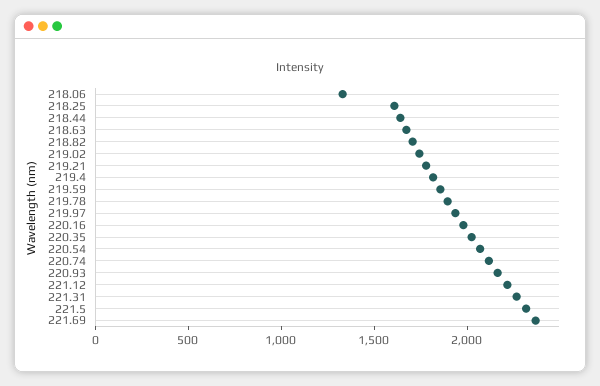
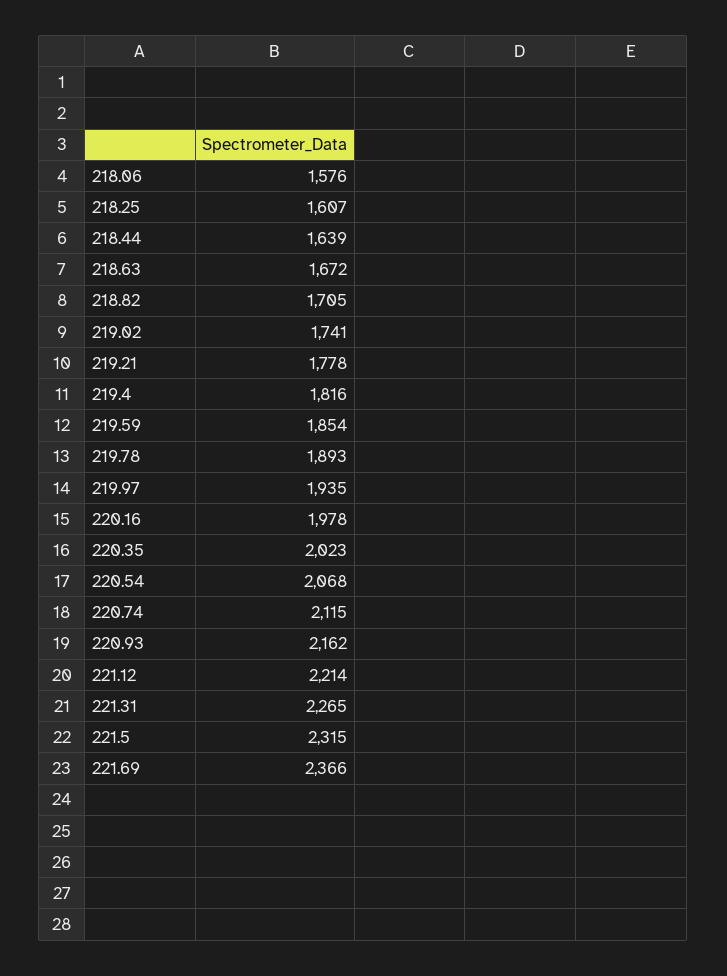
218.06: 1300 -> 1576

